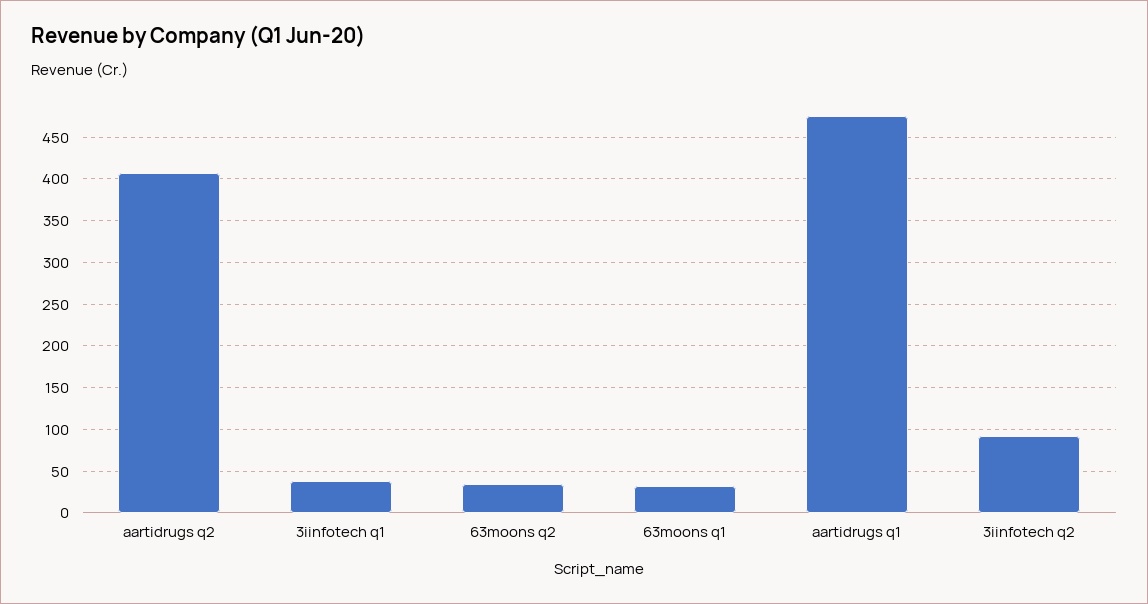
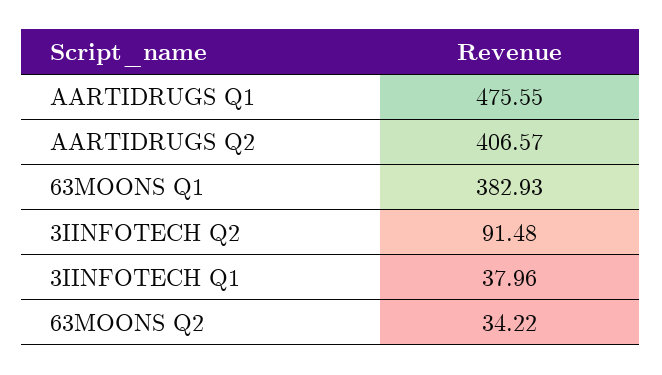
63moons q1: 30 -> 382.93

